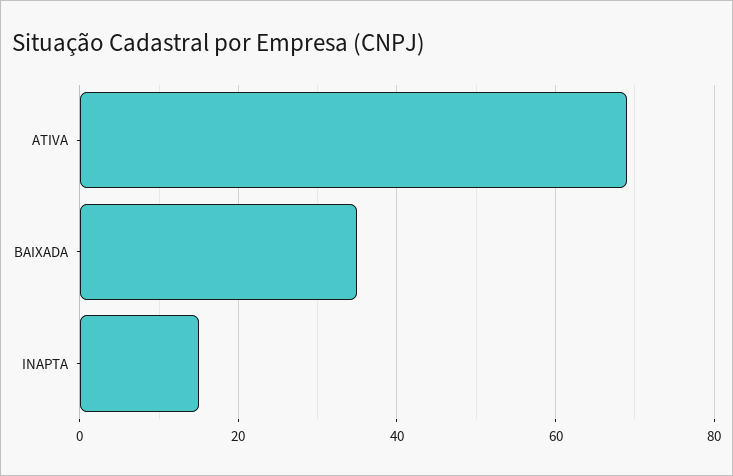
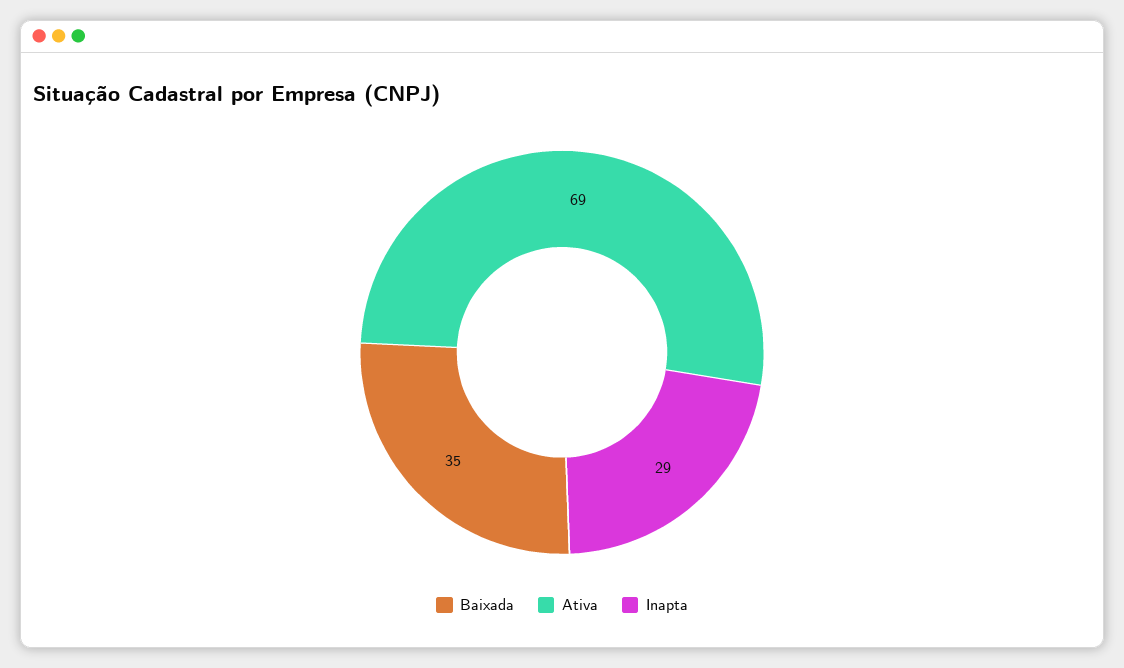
INAPTA: 15 -> 29

